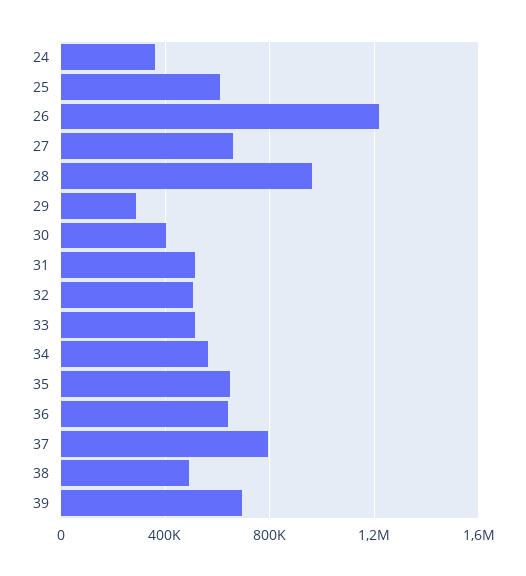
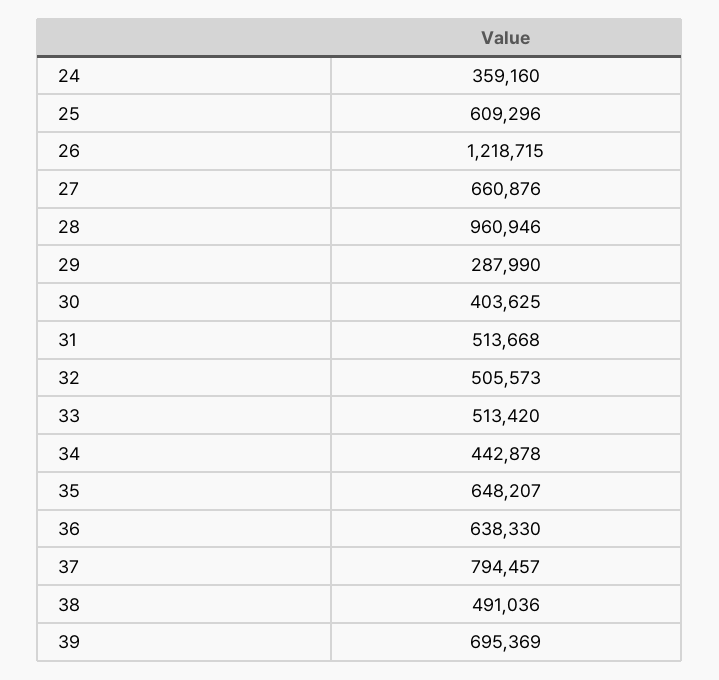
34: 550000 -> 442878

